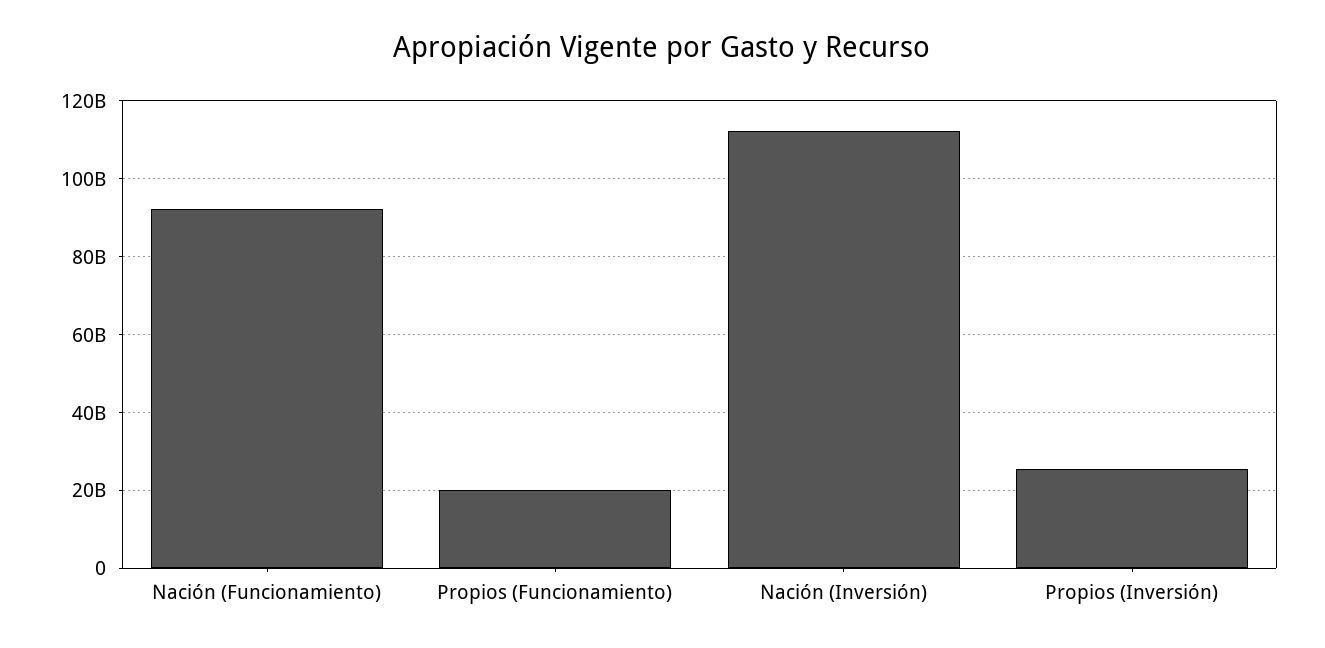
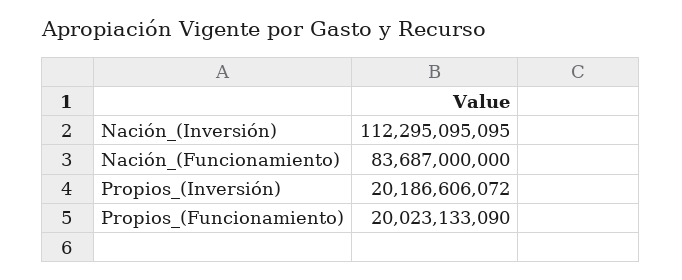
Nación (Funcionamiento): 92000000000 -> 83687000000
Propios (Inversión): 26000000000 -> 20186606072

